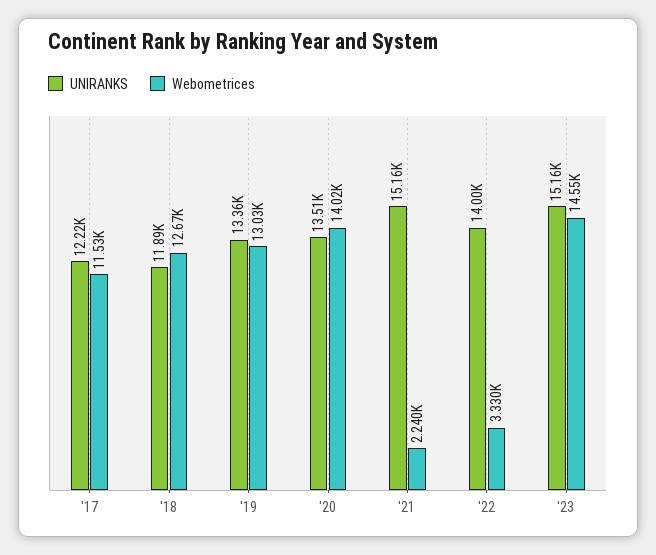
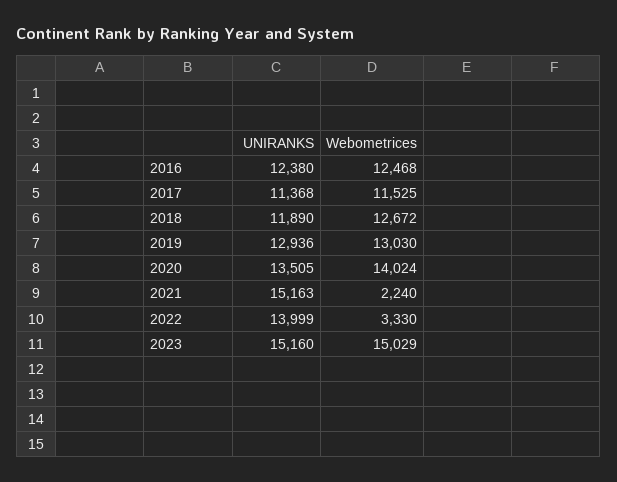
UNIRANKS, '17: 12220 -> 11368
UNIRANKS, '19: 13360 -> 12936
Webometrices, '23: 14550 -> 15029
UNIRANKS, 2016: none -> 12380
Webometrices, 2016: none -> 12468

